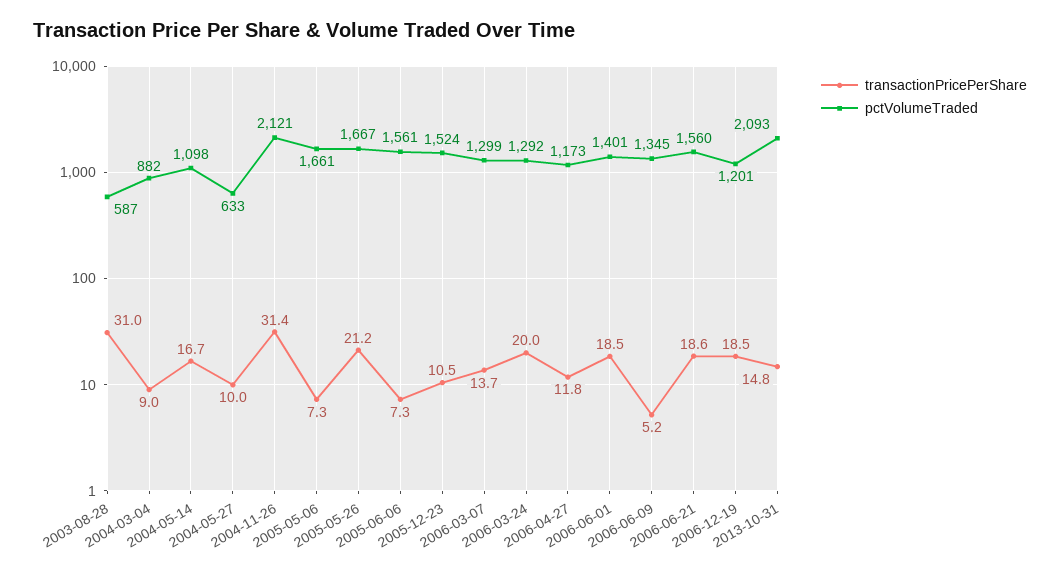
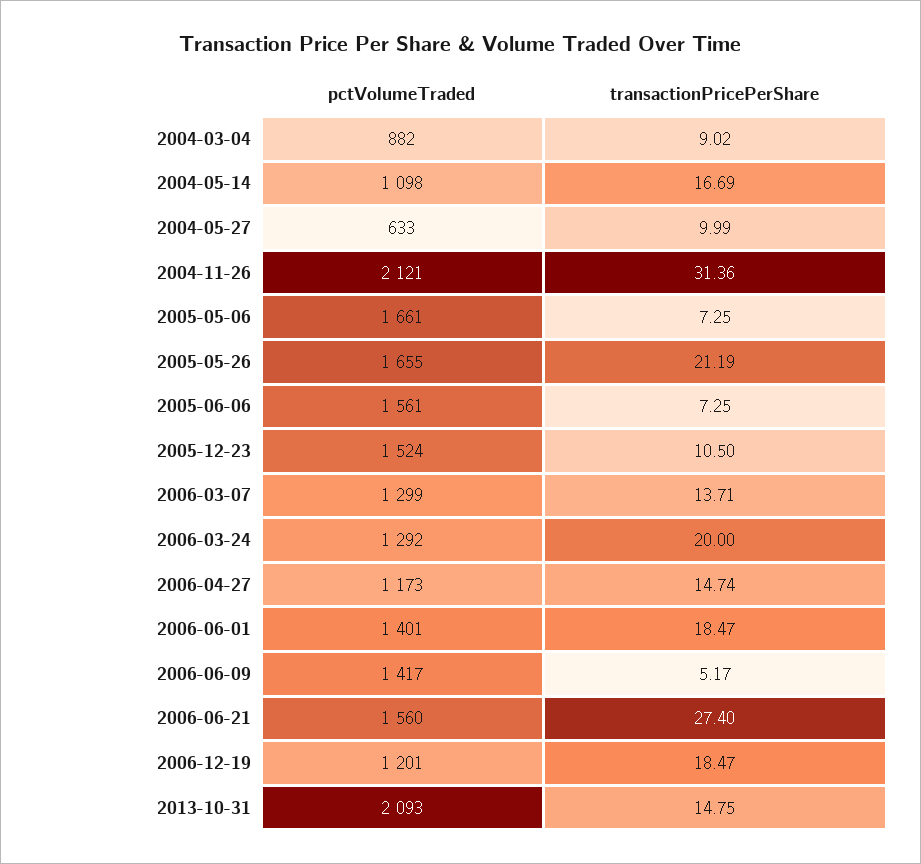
transactionPricePerShare, 2003-08-28: 31 -> none
pctVolumeTraded, 2003-08-28: 587 -> none
pctVolumeTraded, 2005-05-26: 1667 -> 1655
transactionPricePerShare, 2006-04-27: 11.8 -> 14.74
pctVolumeTraded, 2006-06-09: 1345 -> 1417
transactionPricePerShare, 2006-06-21: 18.6 -> 27.4

